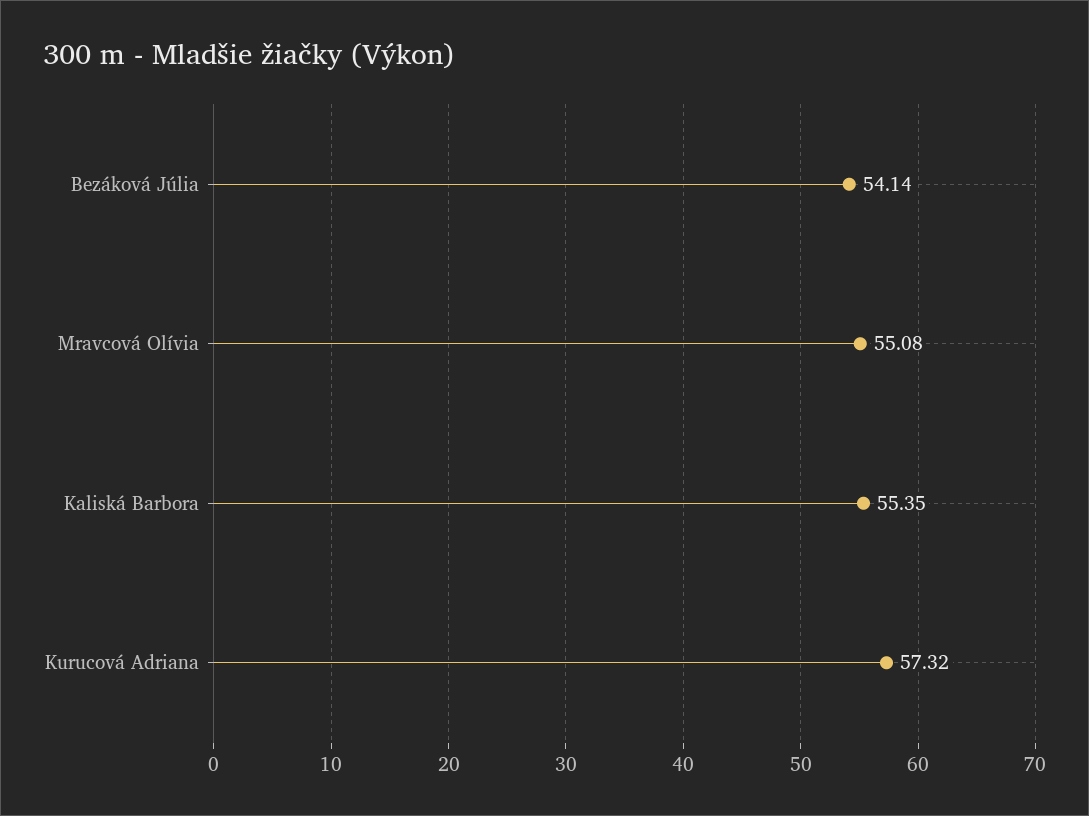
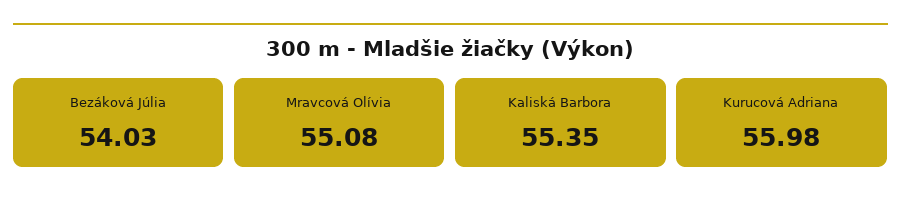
Bezáková Júlia: 54.14 -> 54.03
Kurucová Adriana: 57.32 -> 55.98

